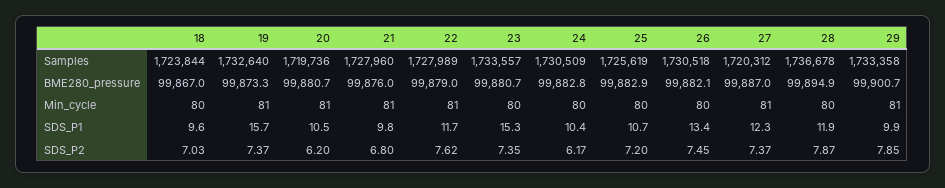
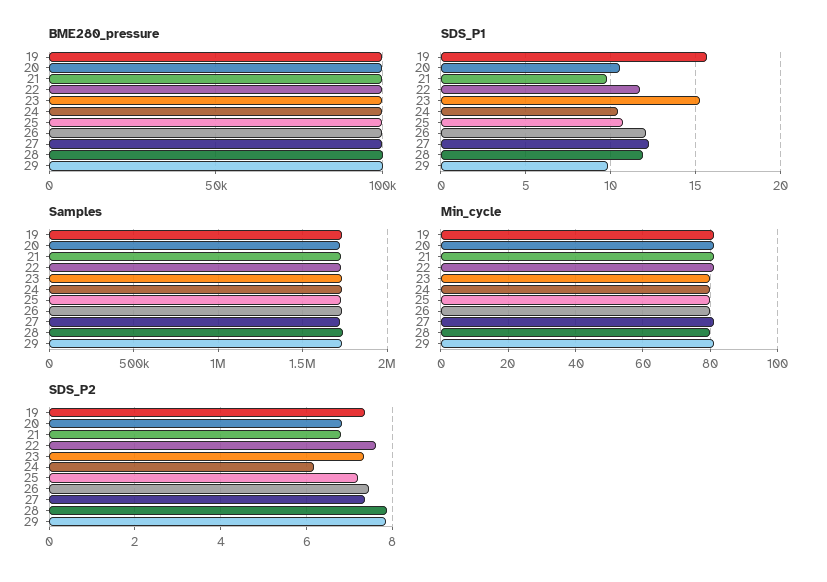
Samples, 18: 1723844 -> none
BME280_pressure, 18: 99867 -> none
Min_cycle, 18: 80 -> none
SDS_P1, 18: 9.6 -> none
SDS_P1, 26: 13.4 -> 12
SDS_P2, 18: 7.03 -> none
SDS_P2, 20: 6.2 -> 6.8

